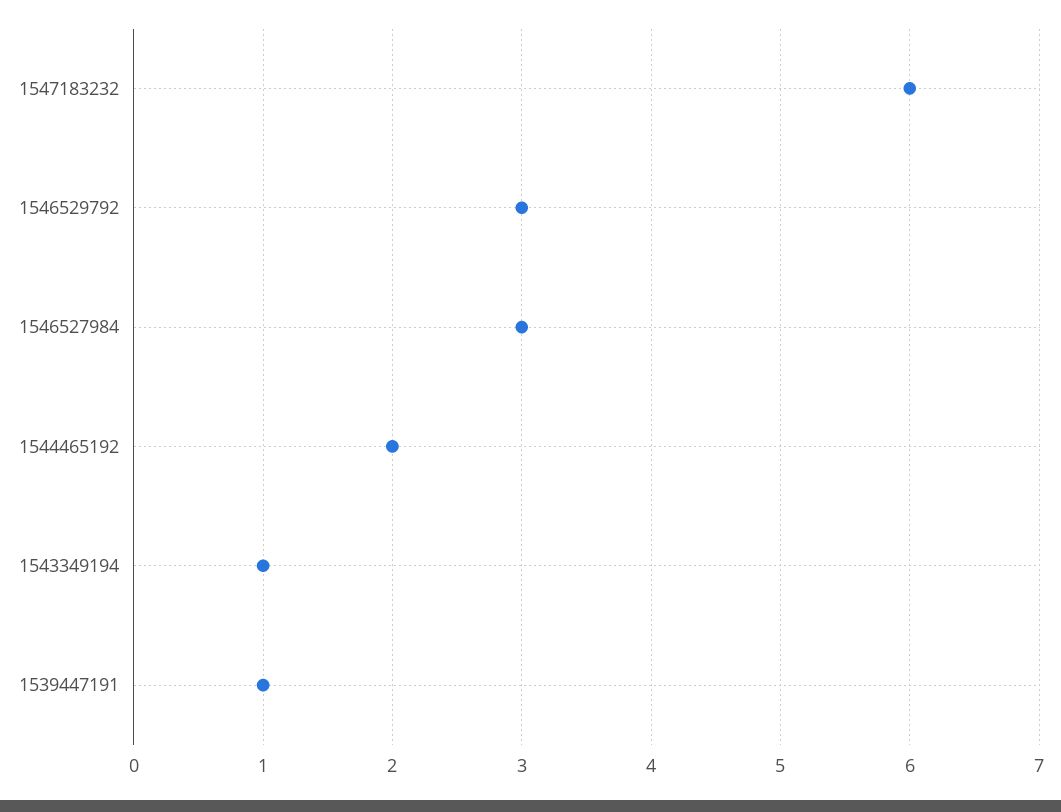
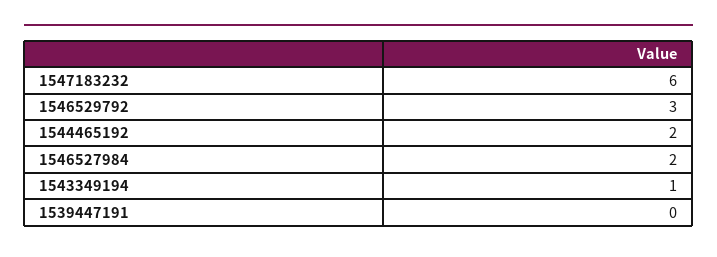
1546527984: 3 -> 2
1539447191: 1 -> 0

